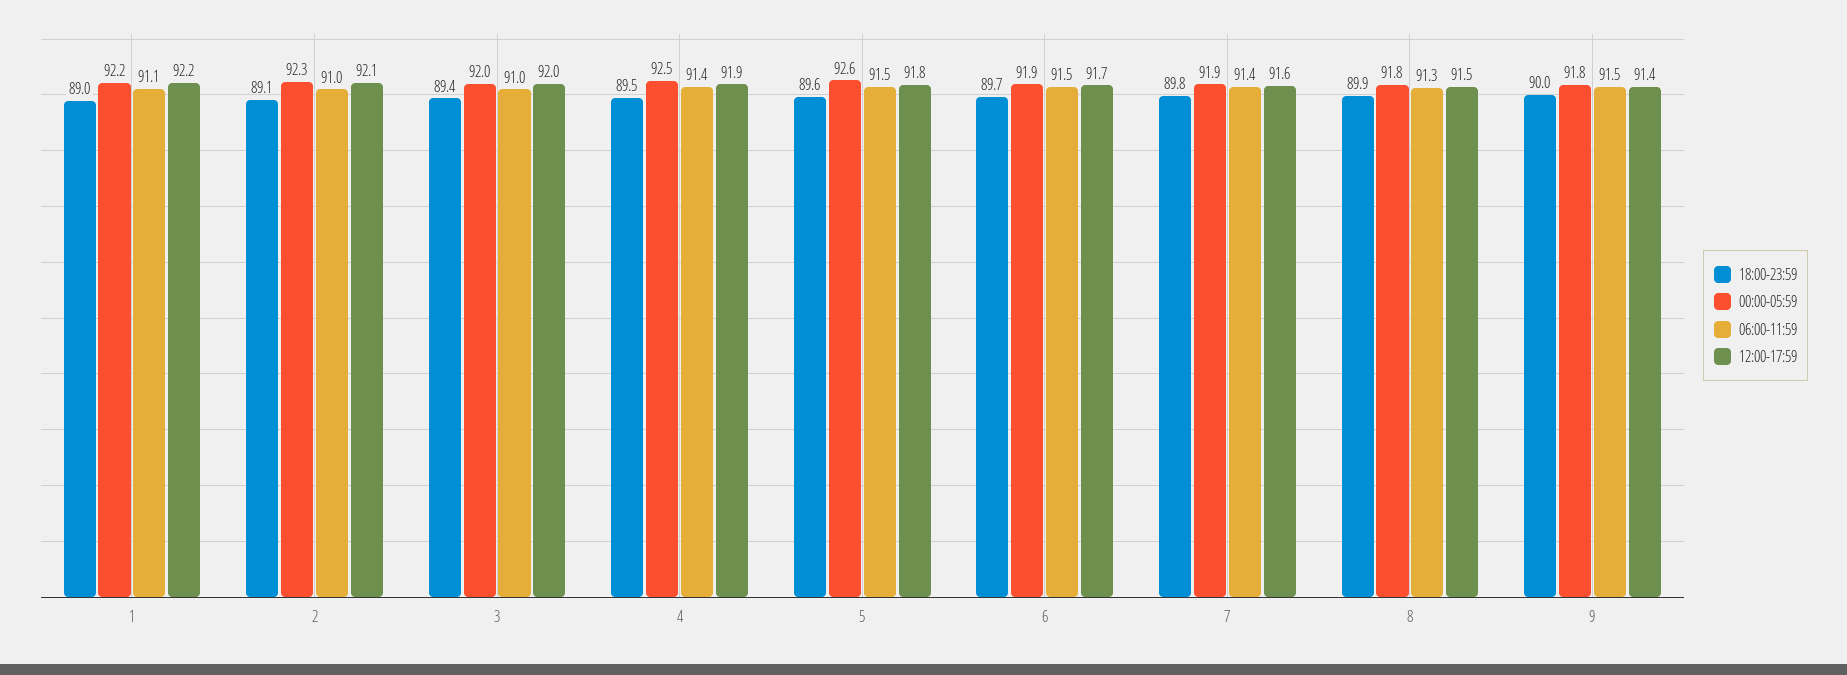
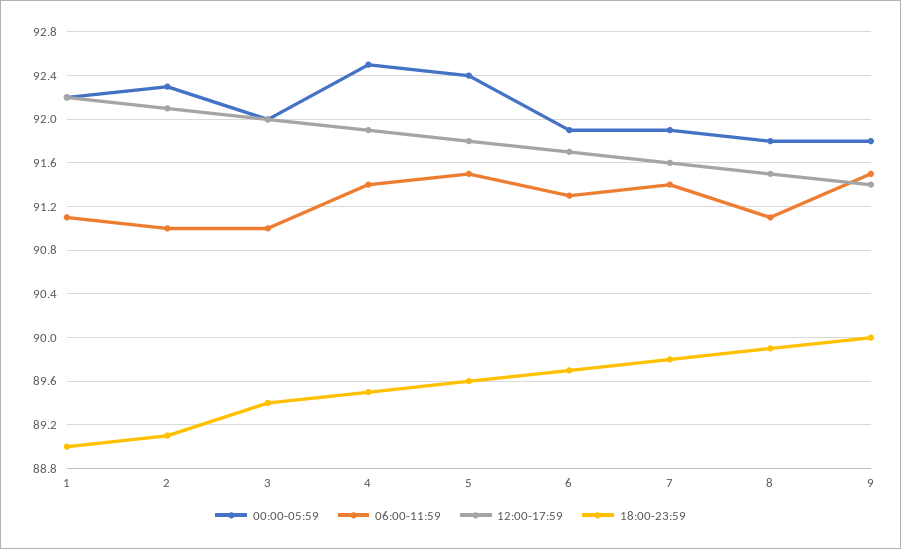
00:00-05:59, 5: 92.6 -> 92.4
06:00-11:59, 6: 91.5 -> 91.3
06:00-11:59, 8: 91.3 -> 91.1

